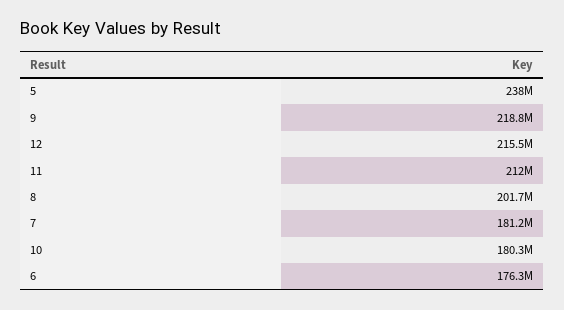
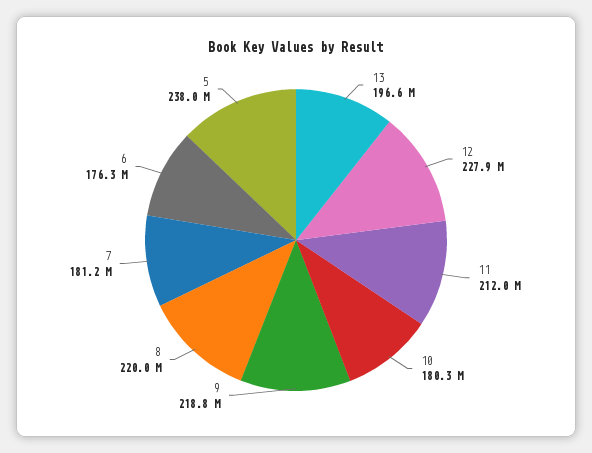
12: 215500000 -> 227900000
8: 201700000 -> 220000000
13: none -> 196600000

